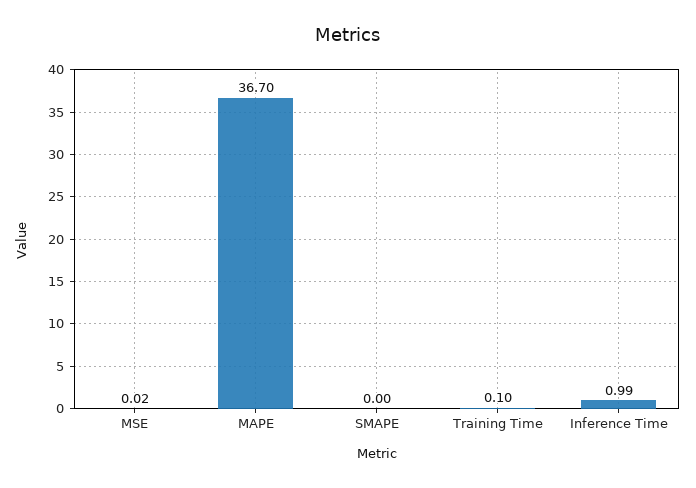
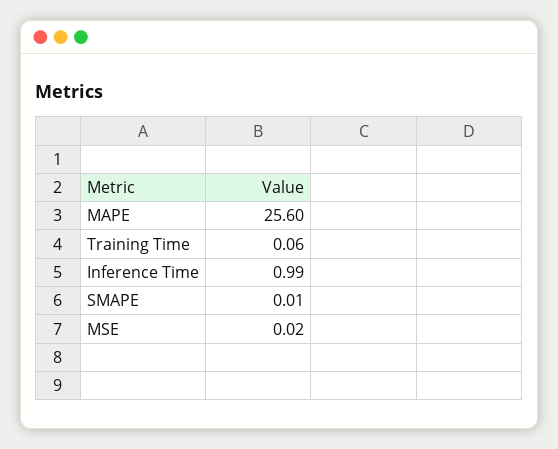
MAPE: 36.7 -> 25.6
SMAPE: 0 -> 0.01
Training Time: 0.1 -> 0.06

